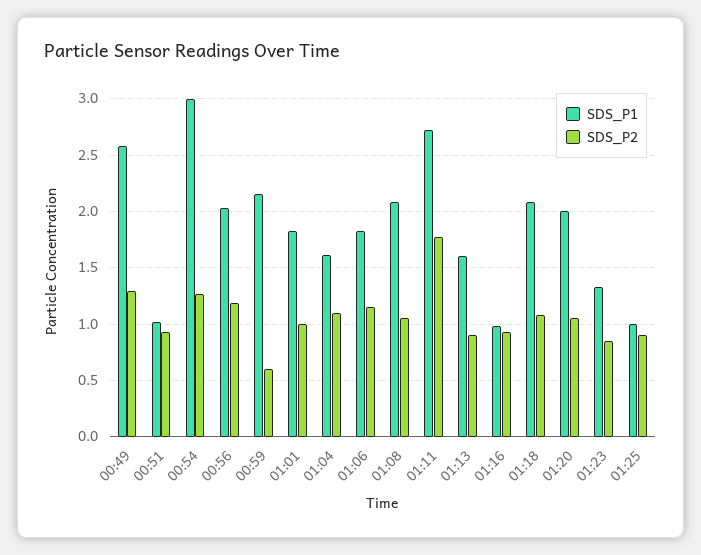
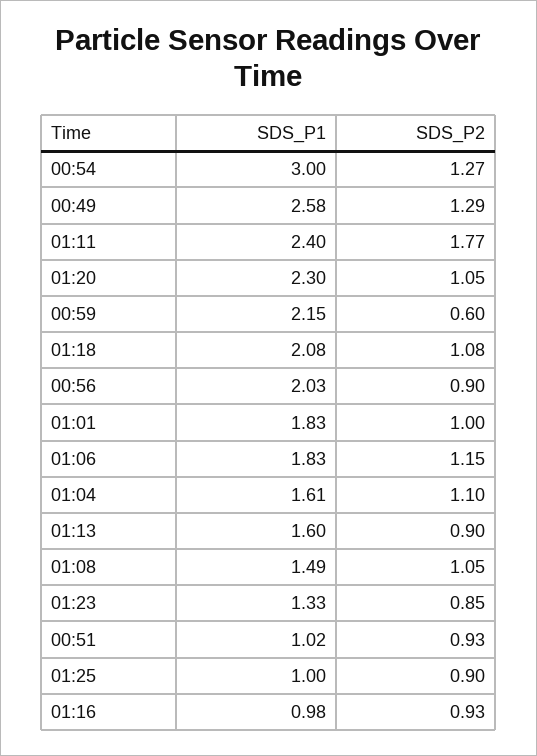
SDS_P2, 00:56: 1.2 -> 0.9
SDS_P1, 01:08: 2.1 -> 1.49
SDS_P1, 01:11: 2.7 -> 2.4
SDS_P1, 01:20: 2 -> 2.3

